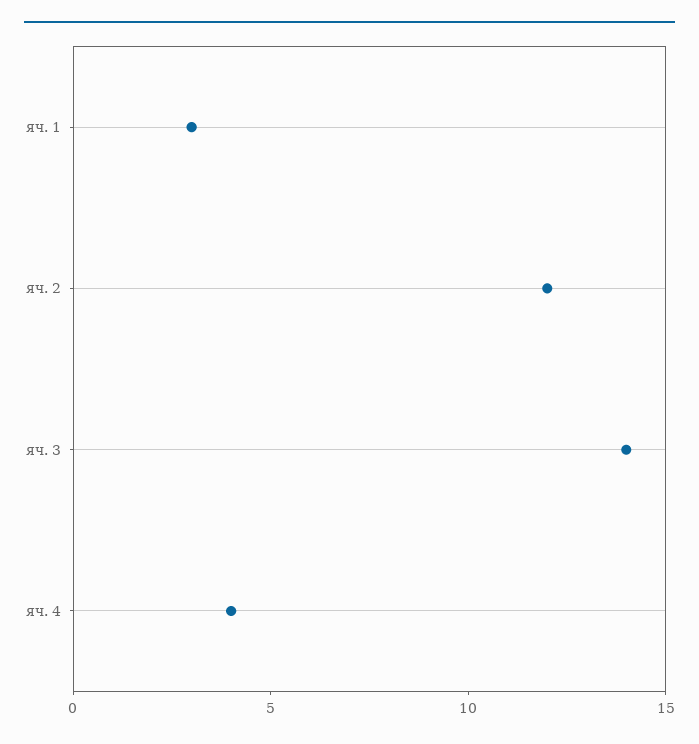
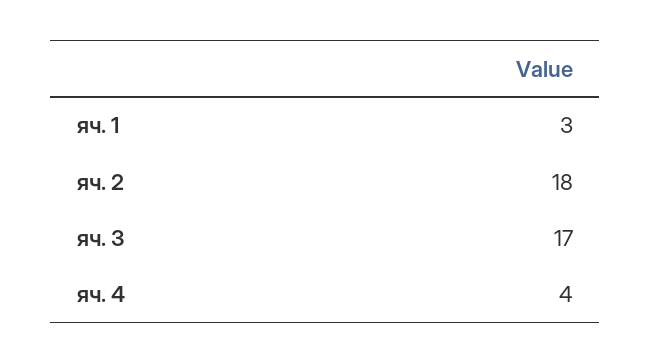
яч. 2: 12 -> 18
яч. 3: 14 -> 17

